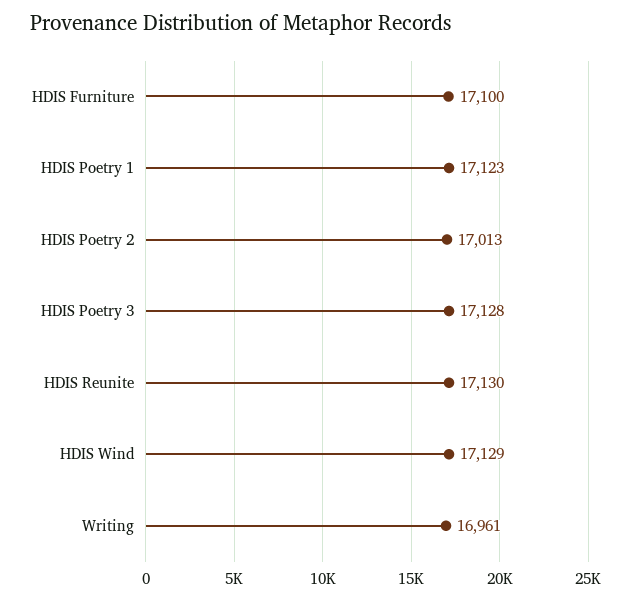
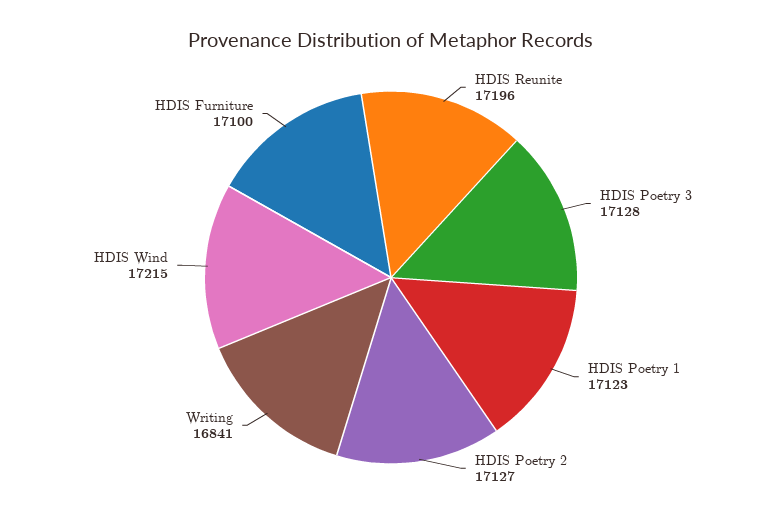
HDIS Poetry 2: 17013 -> 17127
HDIS Reunite: 17130 -> 17196
HDIS Wind: 17129 -> 17215
Writing: 16961 -> 16841

